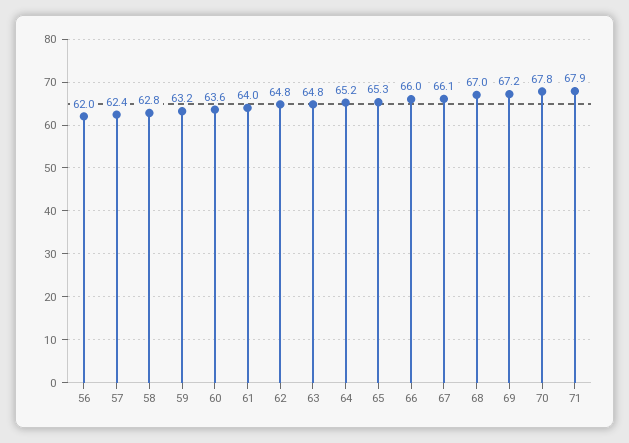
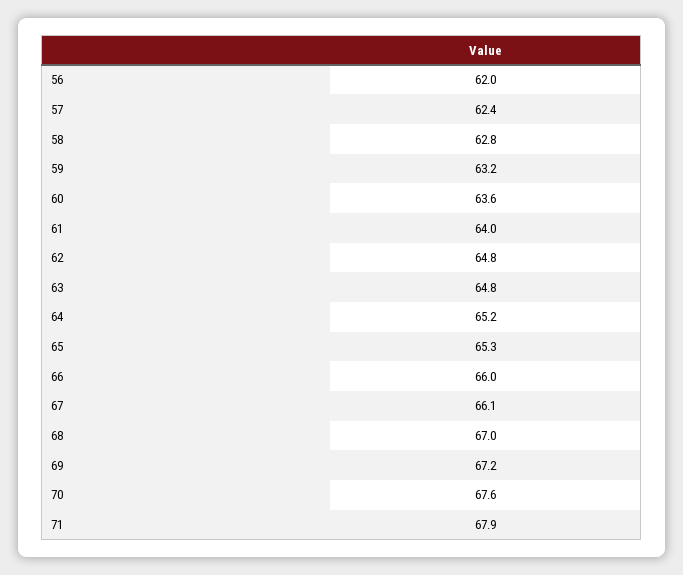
70: 67.8 -> 67.6

